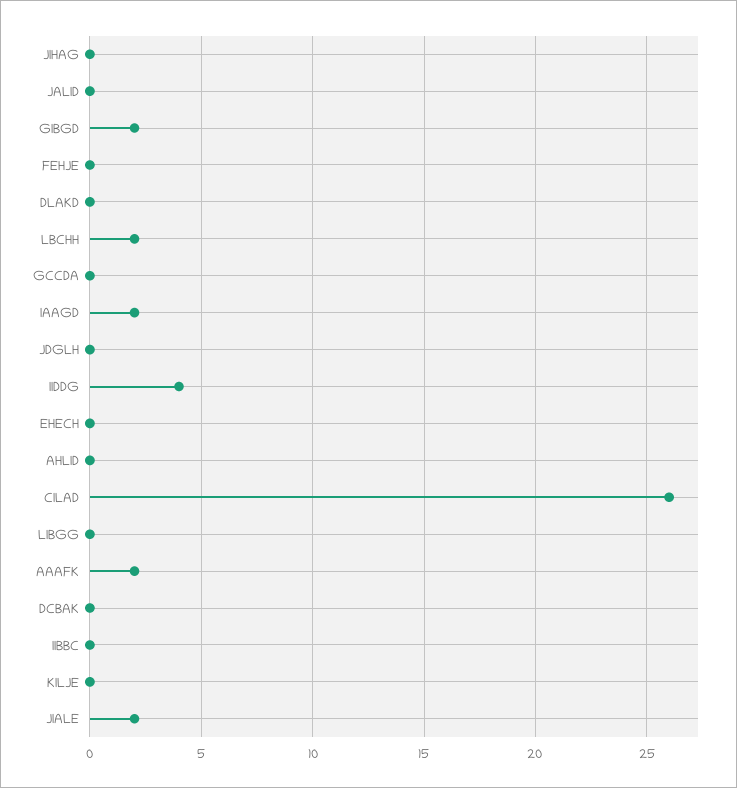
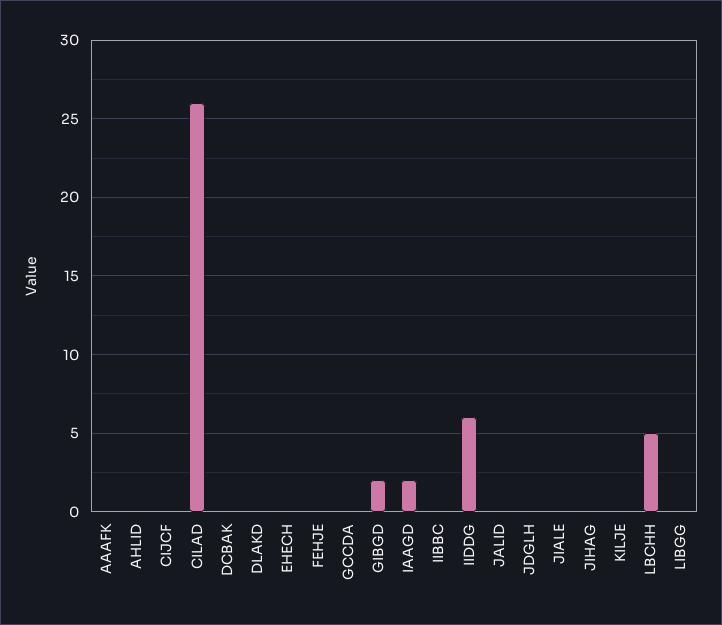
LBCHH: 2 -> 5
IIDDG: 4 -> 6
AAAFK: 2 -> 0
JIALE: 2 -> 0
CIJCF: none -> 0

